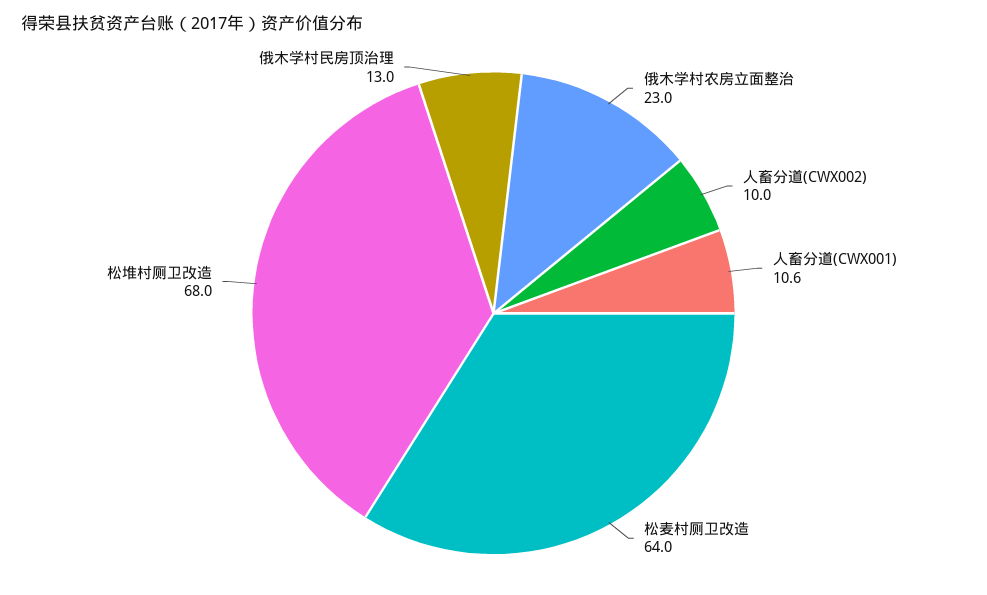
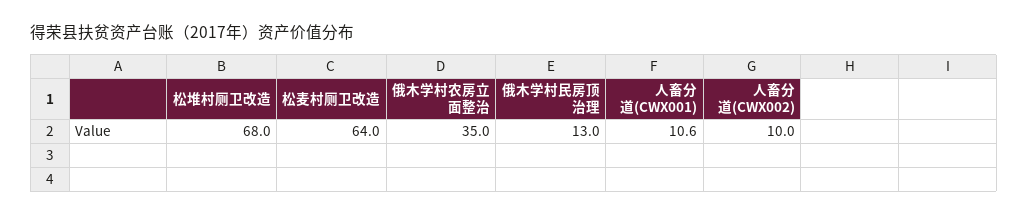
俄木学村农房立面整治: 23 -> 35

